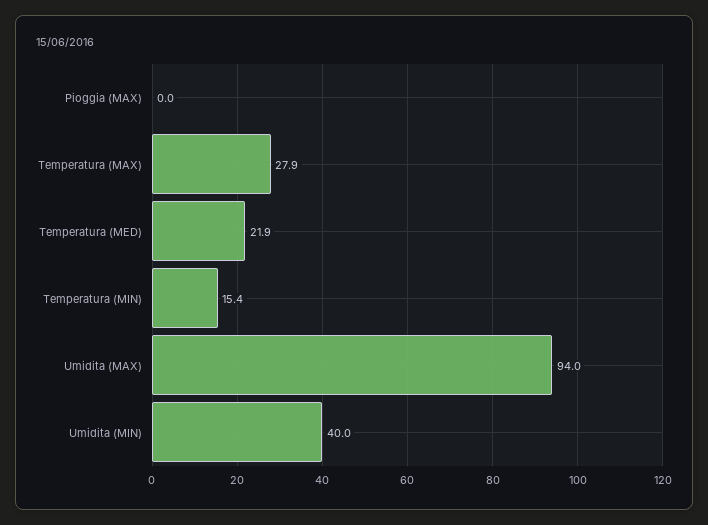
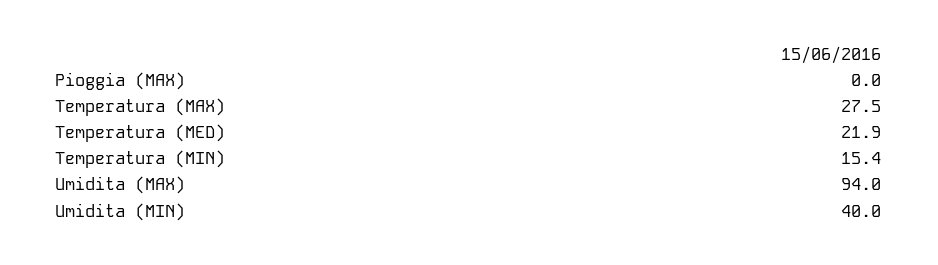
Temperatura (MAX): 27.9 -> 27.5

